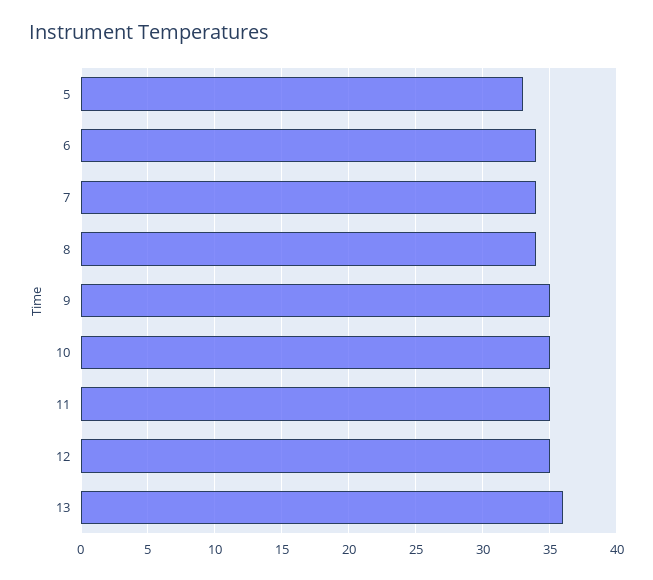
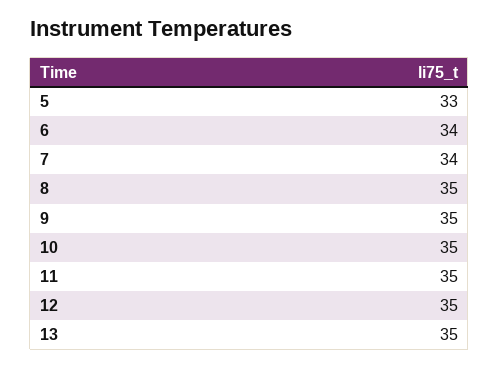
8: 34 -> 35
13: 36 -> 35

